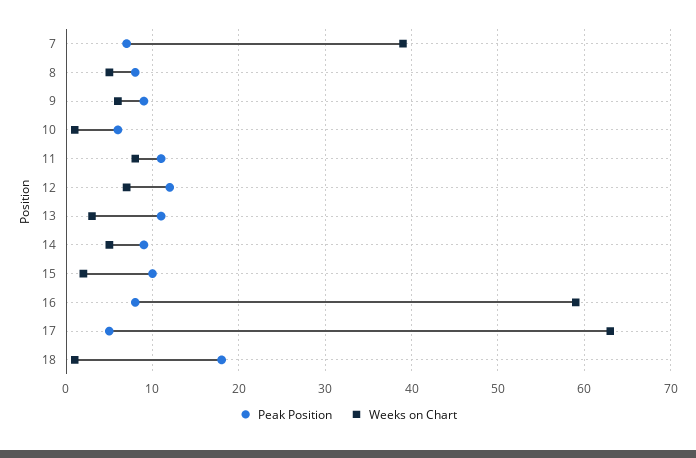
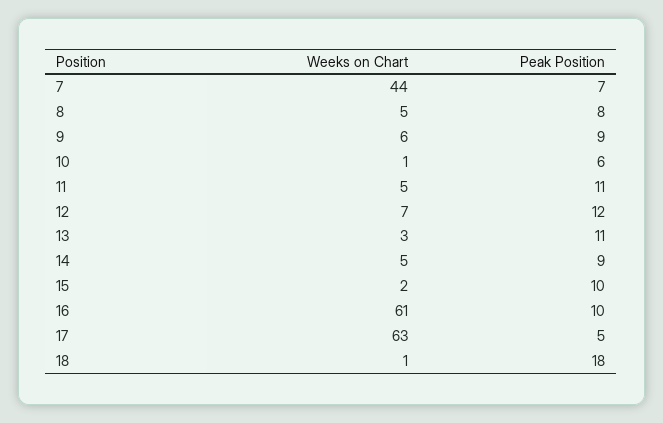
Weeks on Chart, 7: 39 -> 44
Weeks on Chart, 11: 8 -> 5
Peak Position, 16: 8 -> 10
Weeks on Chart, 16: 59 -> 61

